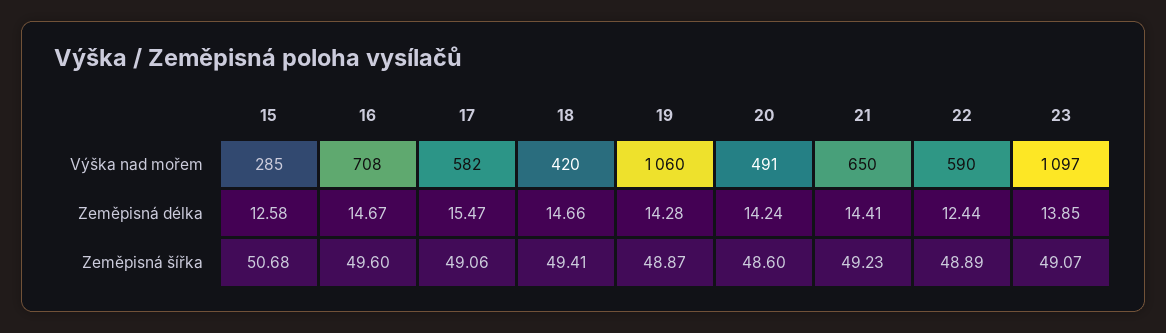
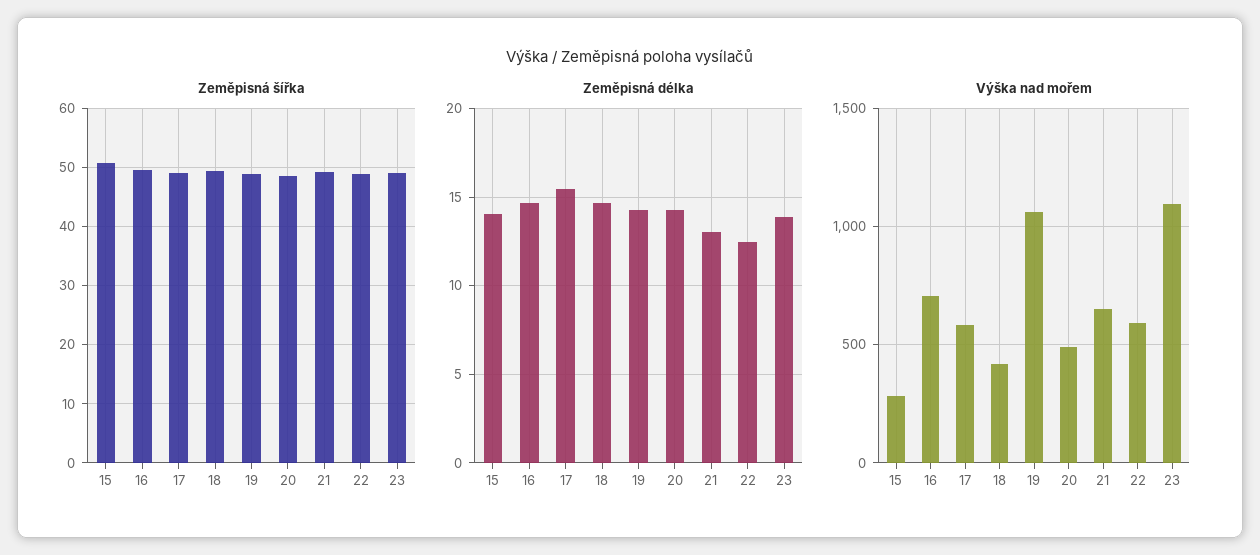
Zeměpisná délka, 15: 12.58 -> 14
Zeměpisná délka, 21: 14.41 -> 13

